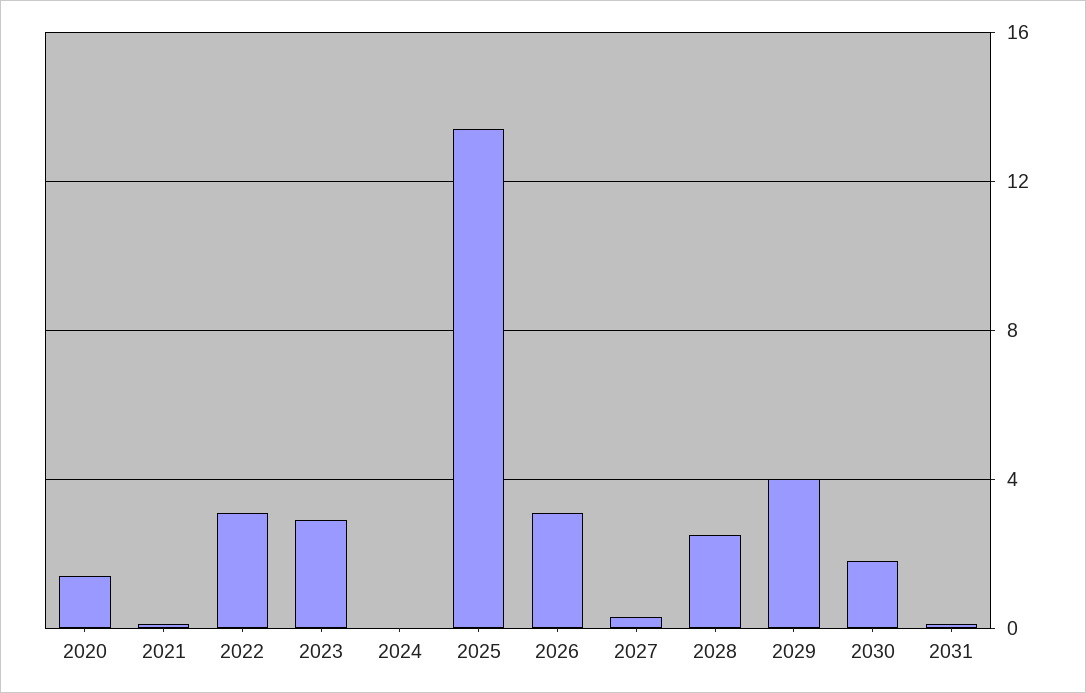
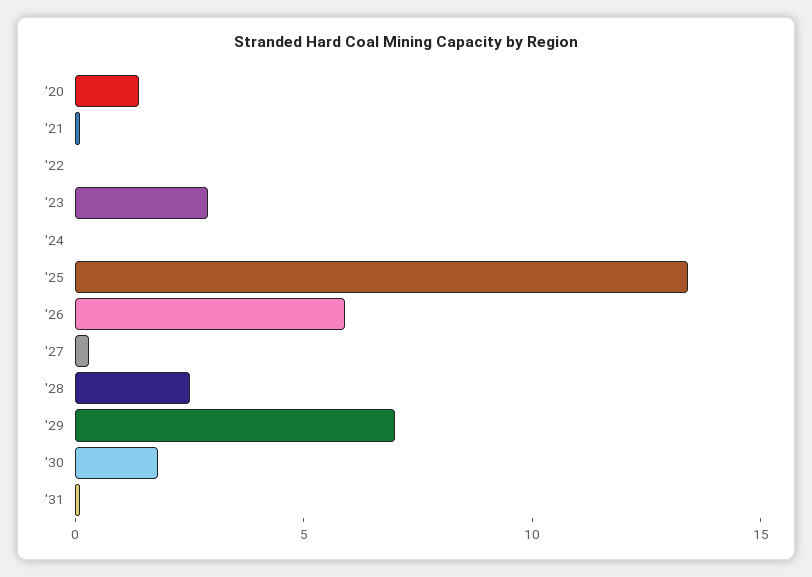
2022: 3 -> 0
2026: 3 -> 6
2029: 4 -> 7

